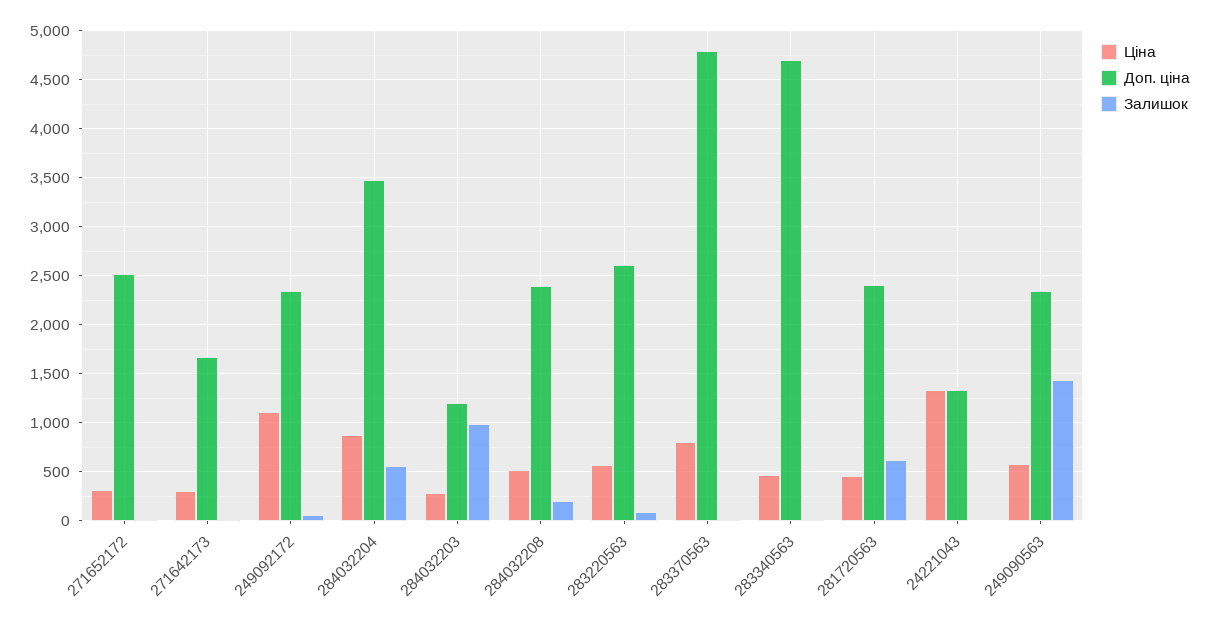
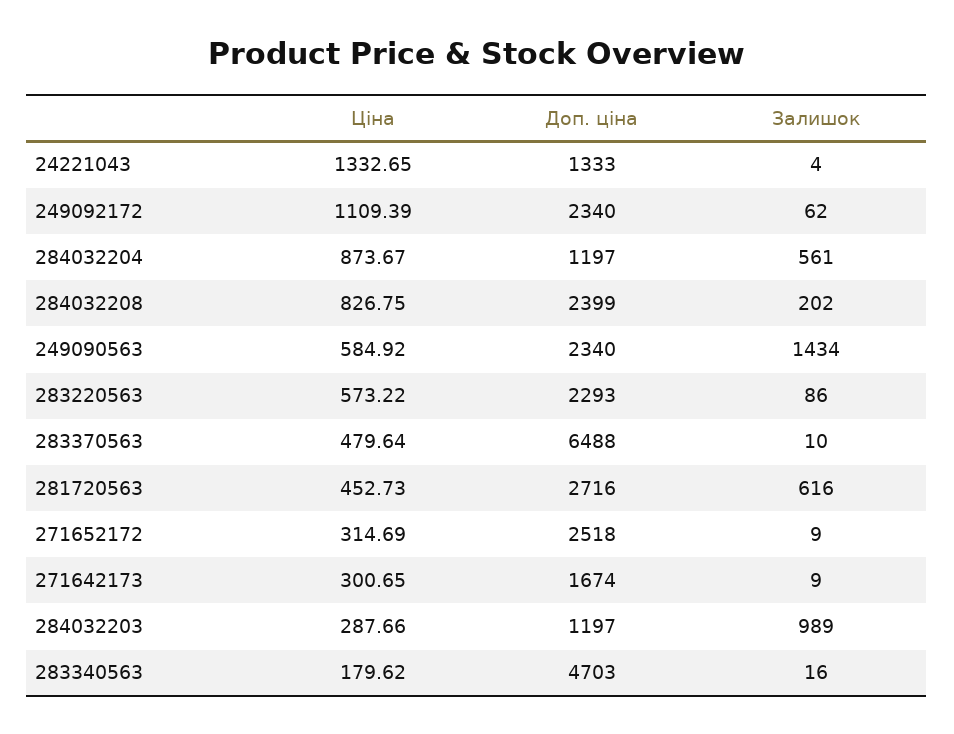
Доп. ціна, 284032204: 3500 -> 1197
Ціна, 284032208: 500 -> 826.75
Доп. ціна, 283220563: 2600 -> 2293
Ціна, 283370563: 800 -> 479.64
Доп. ціна, 283370563: 4800 -> 6488
Ціна, 283340563: 500 -> 179.62
Доп. ціна, 281720563: 2400 -> 2716

